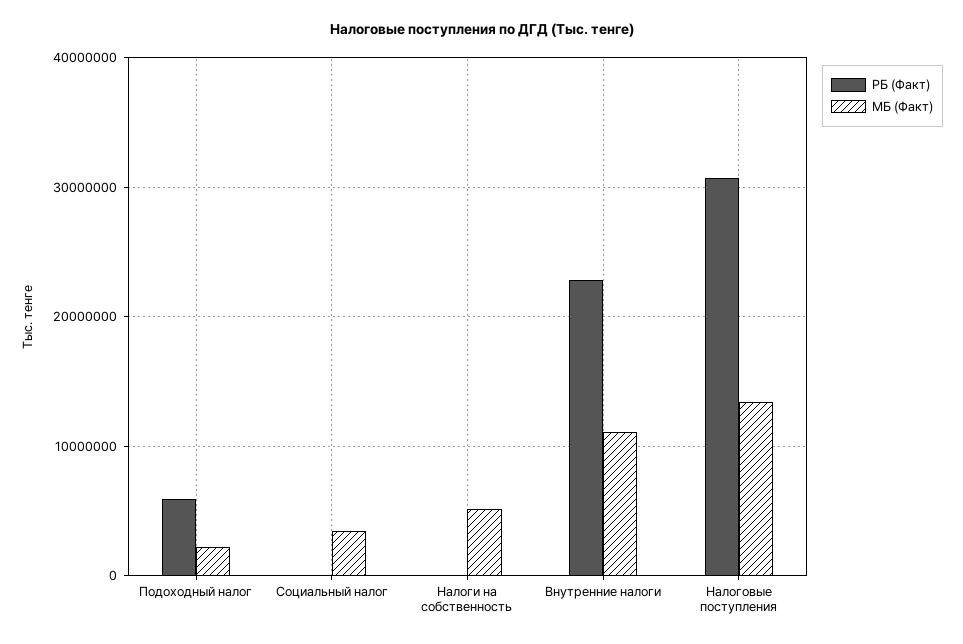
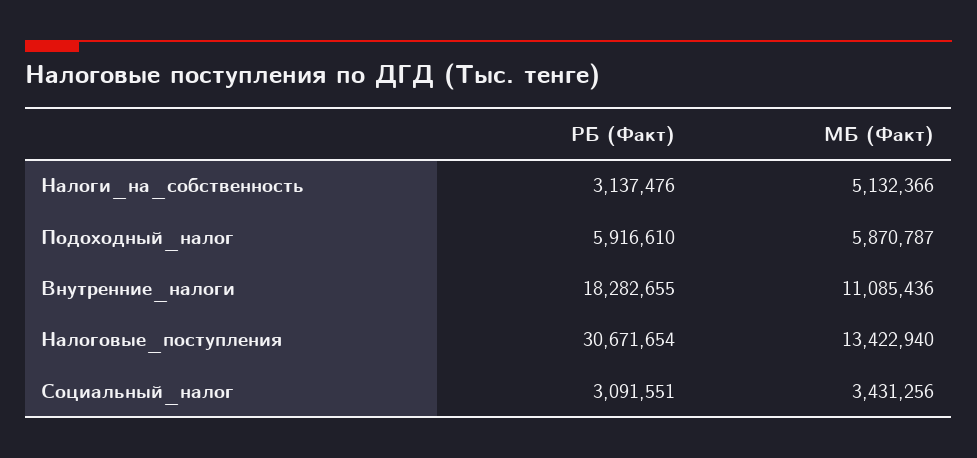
МБ (Факт), Подоходный налог: 2000000 -> 5870787
РБ (Факт), Социальный налог: 0 -> 3091551
РБ (Факт), Налоги на собственность: 0 -> 3137476
РБ (Факт), Внутренние налоги: 23000000 -> 18282655

